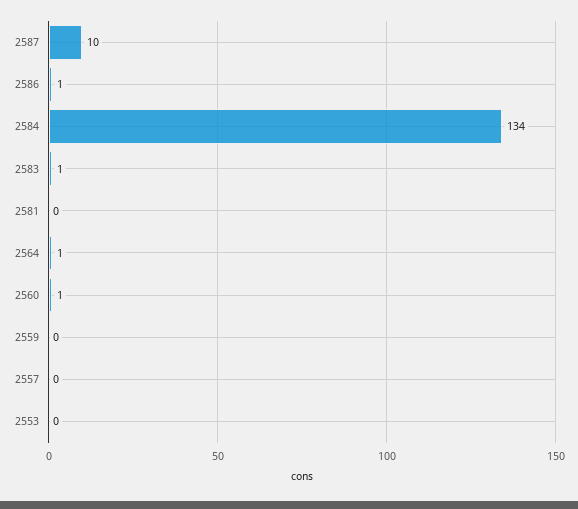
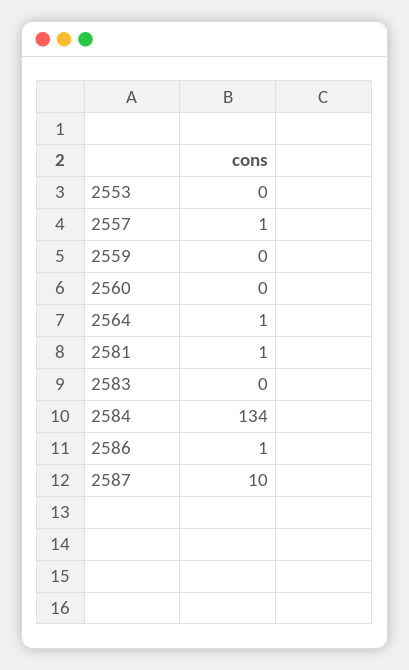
2583: 1 -> 0
2581: 0 -> 1
2560: 1 -> 0
2557: 0 -> 1

